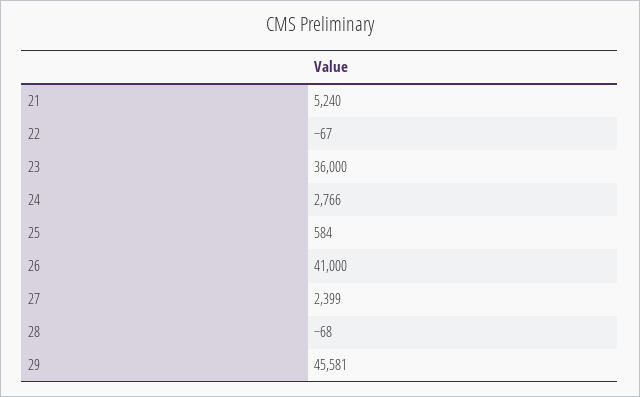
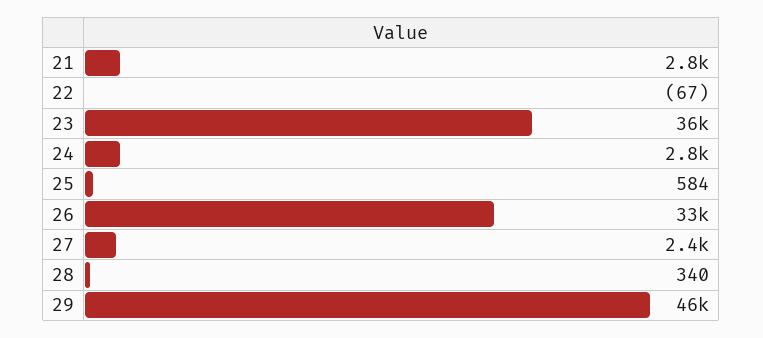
21: 5240 -> 2800
26: 41000 -> 33000
28: -68 -> 340

